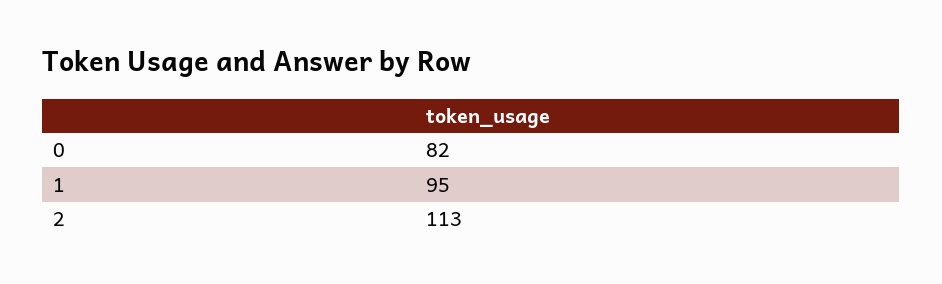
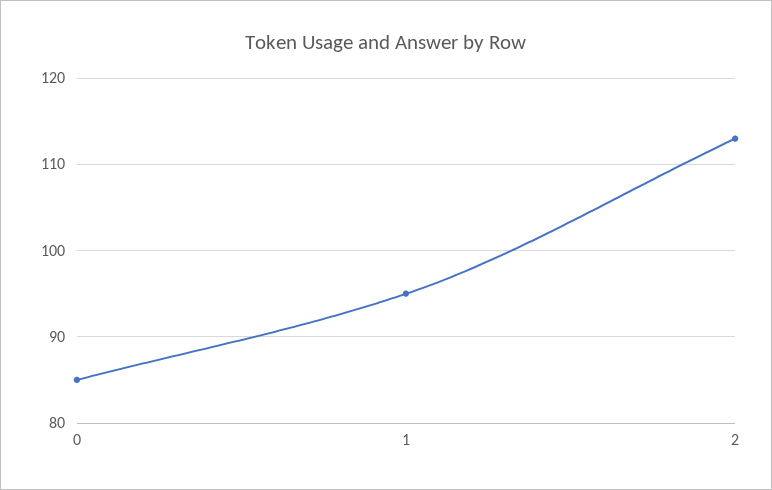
0: 82 -> 85

